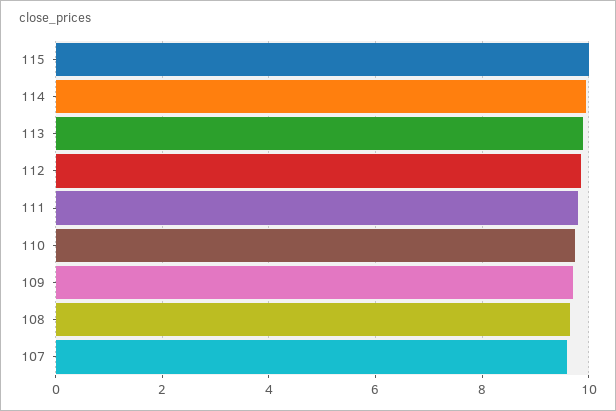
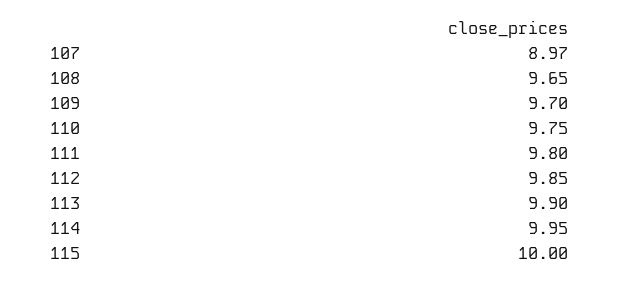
107: 9.6 -> 8.97

